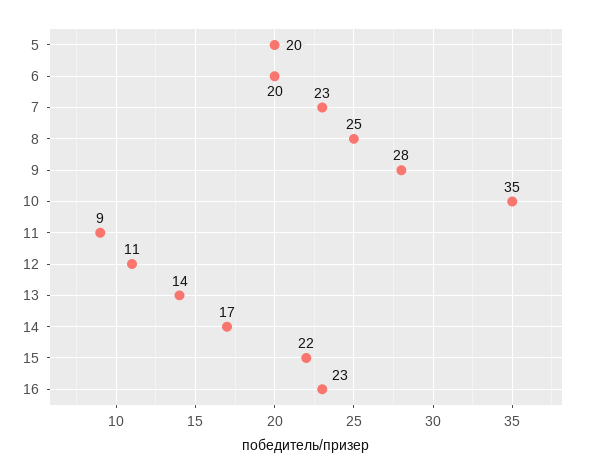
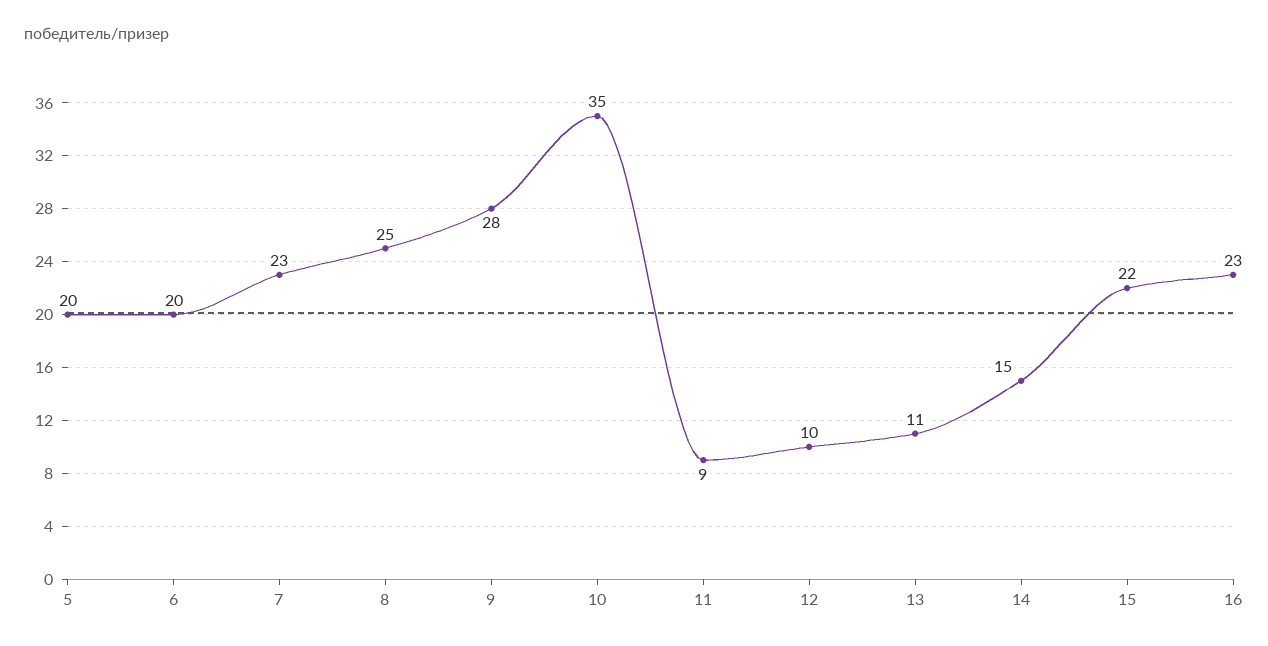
12: 11 -> 10
13: 14 -> 11
14: 17 -> 15

